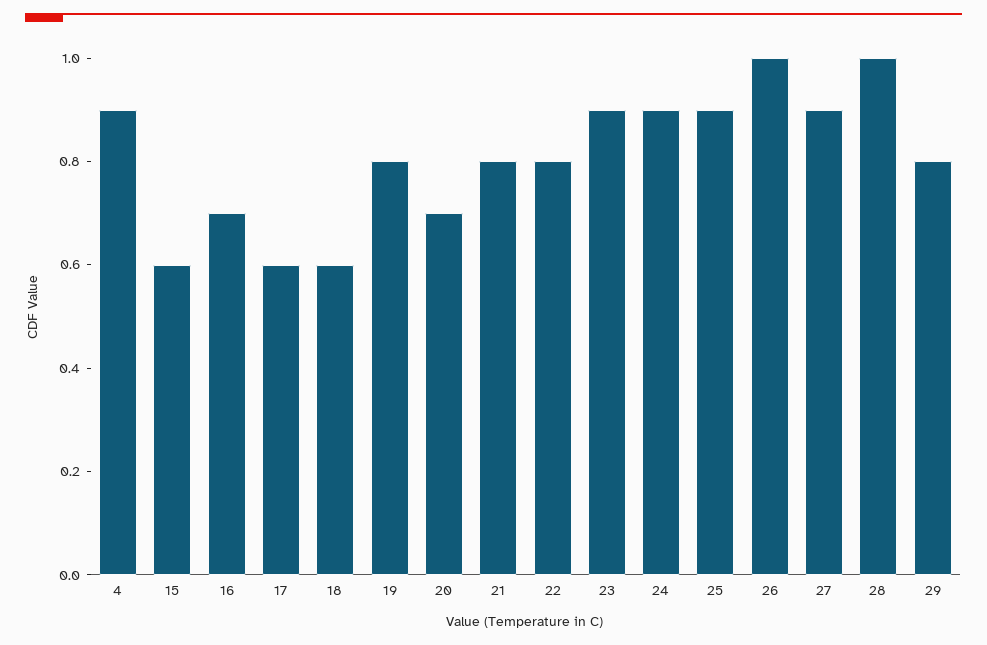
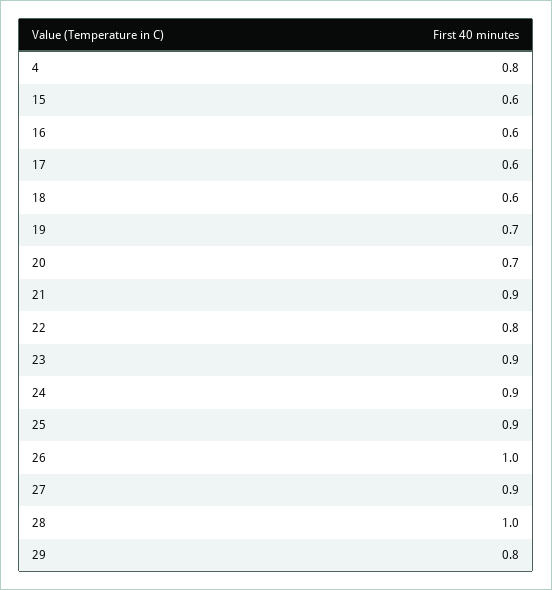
4: 0.9 -> 0.8
16: 0.7 -> 0.6
19: 0.8 -> 0.7
21: 0.8 -> 0.9

